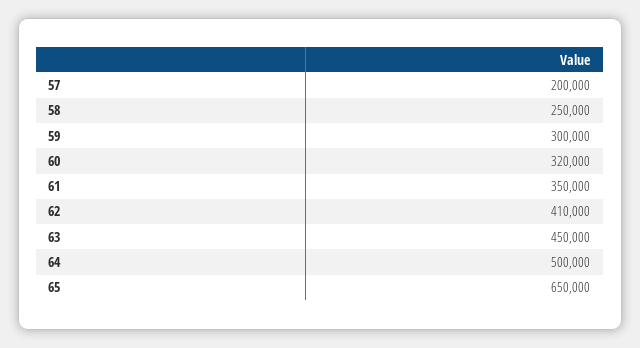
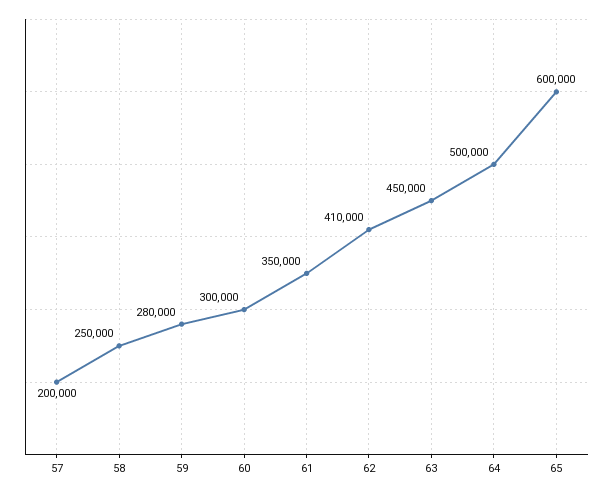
59: 300000 -> 280000
60: 320000 -> 300000
65: 650000 -> 600000

